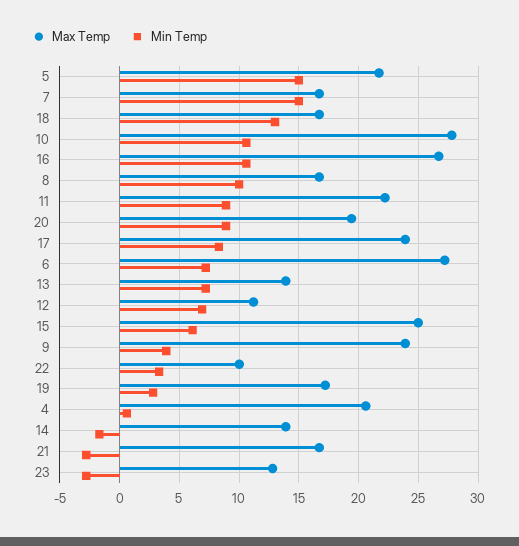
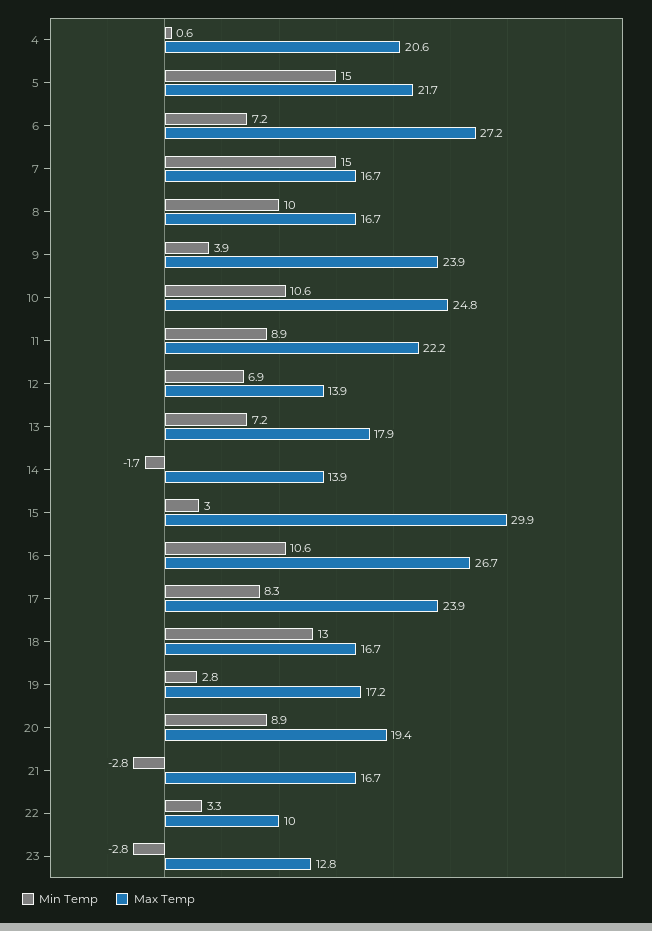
Max Temp, 10: 28 -> 24.8
Max Temp, 13: 14 -> 17.9
Max Temp, 12: 11 -> 13.9
Max Temp, 15: 25 -> 29.9
Min Temp, 15: 6 -> 3

